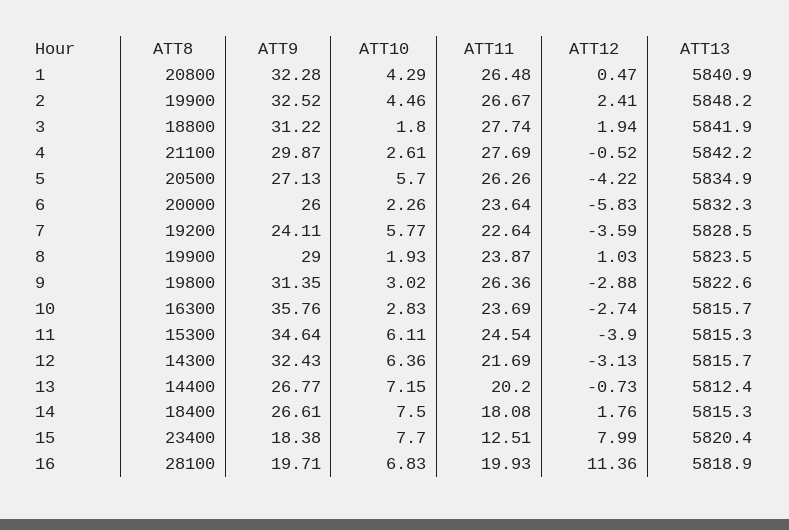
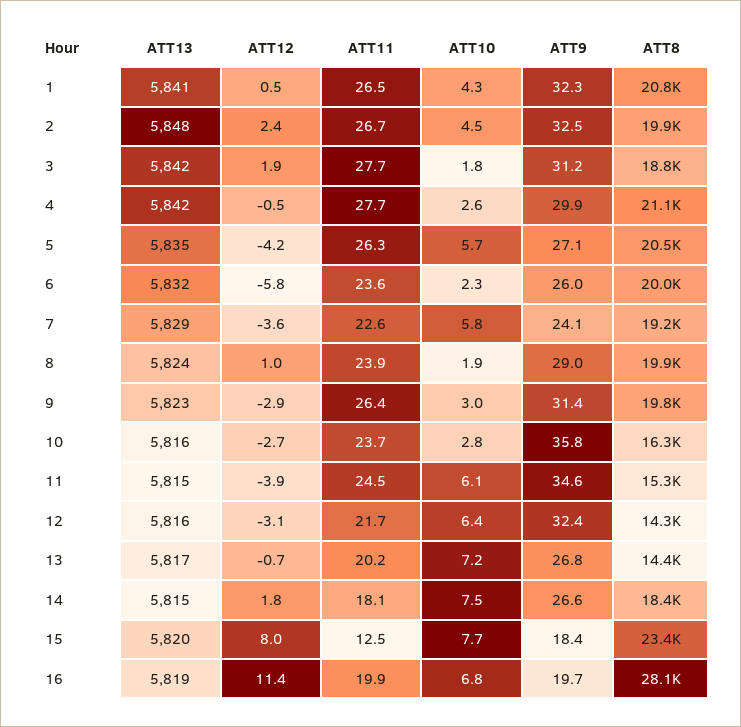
ATT13, 13: 5812.4 -> 5817

